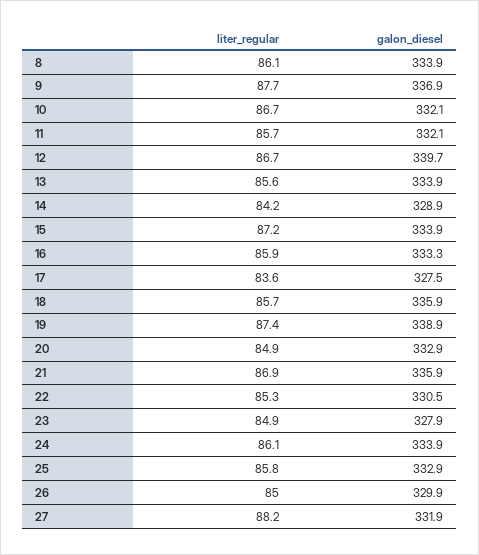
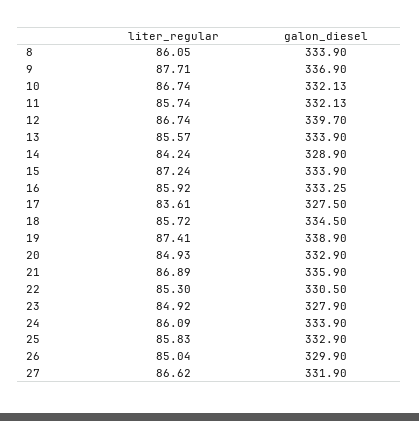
galon_diesel, 18: 335.9 -> 334.5
liter_regular, 27: 88.2 -> 86.62

